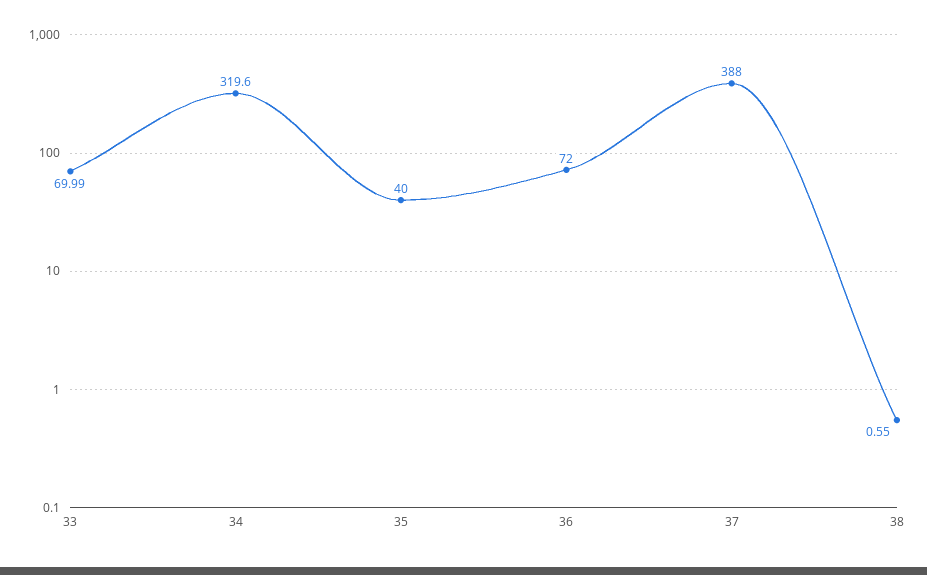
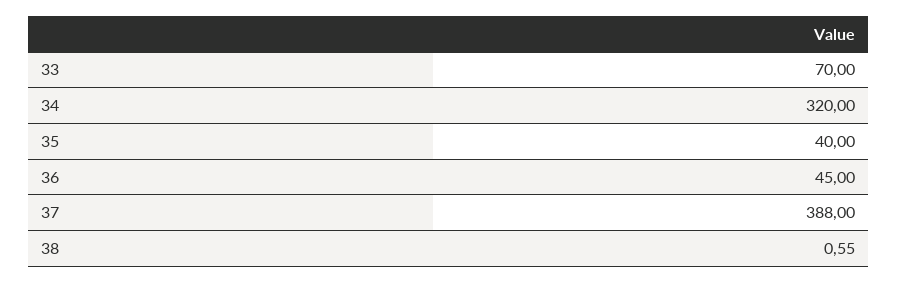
33: 69.99 -> 70
34: 319.6 -> 320
36: 72 -> 45

